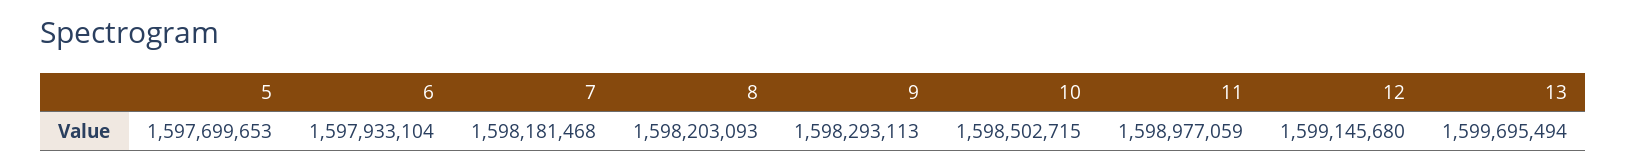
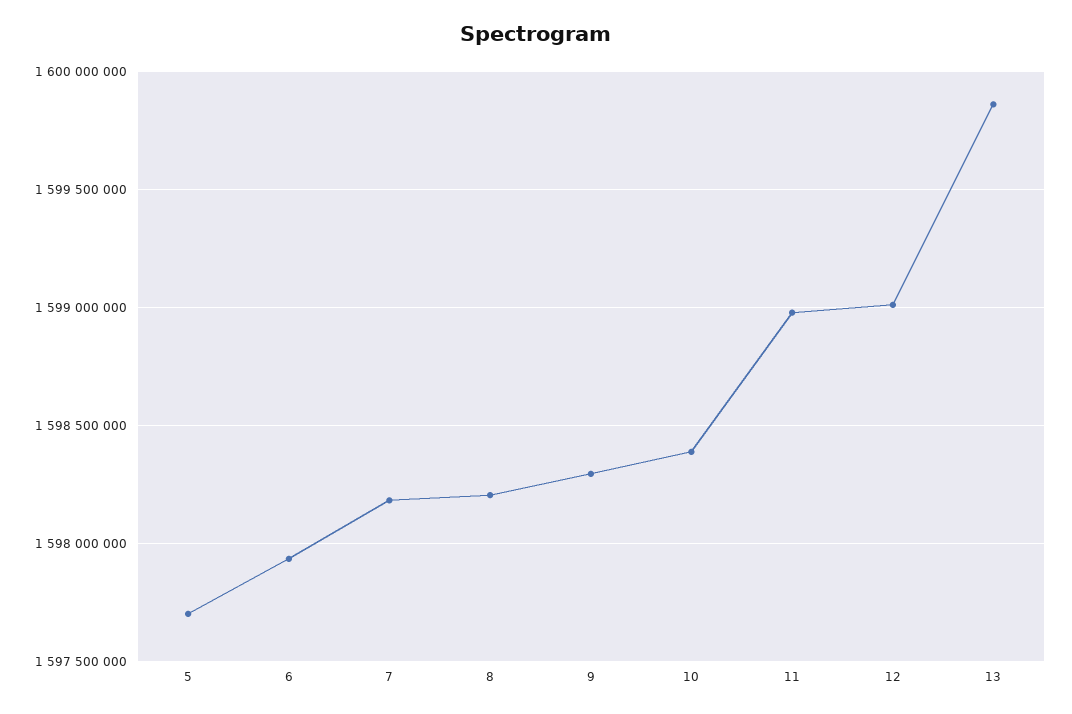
10: 1598502715 -> 1598400000
12: 1599145680 -> 1599000000
13: 1599695494 -> 1599850000

